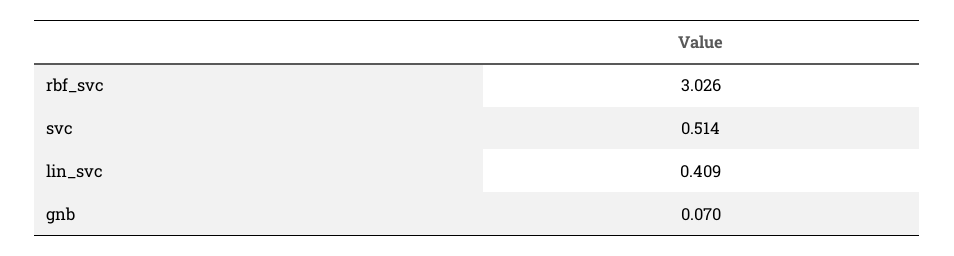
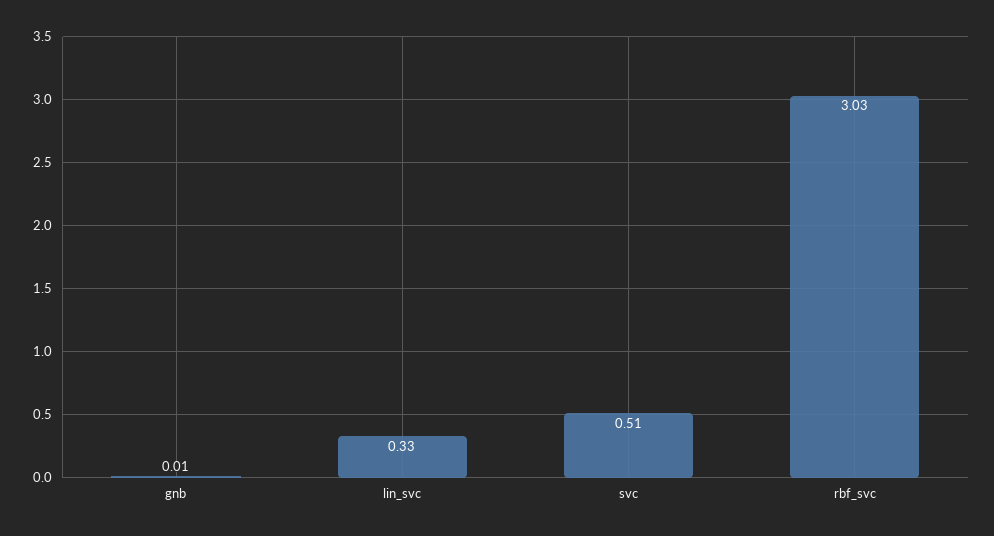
lin_svc: 0.409 -> 0.33
gnb: 0.07 -> 0.01

